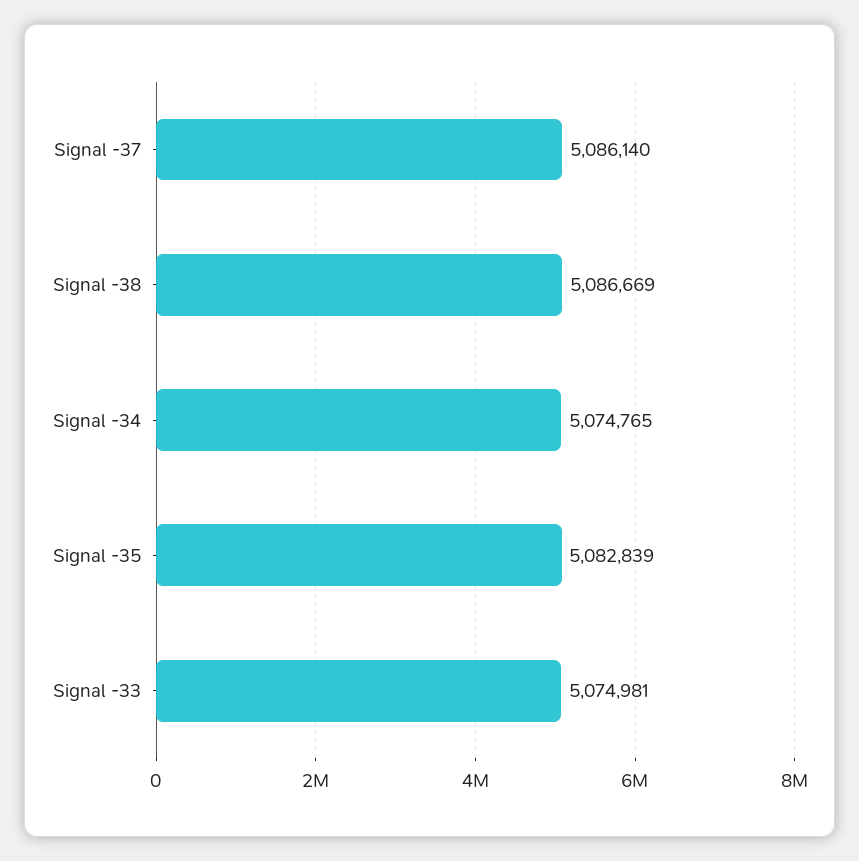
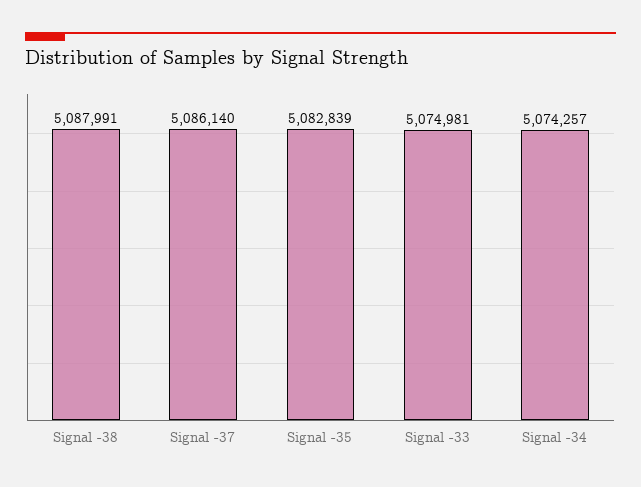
Signal -38: 5086669 -> 5087991
Signal -34: 5074765 -> 5074257

